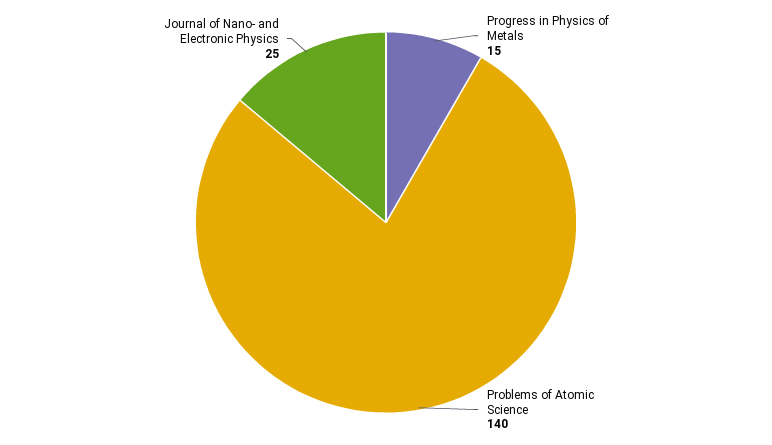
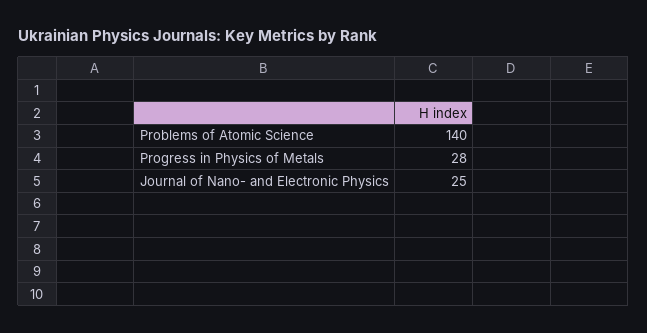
Progress in Physics of Metals: 15 -> 28

